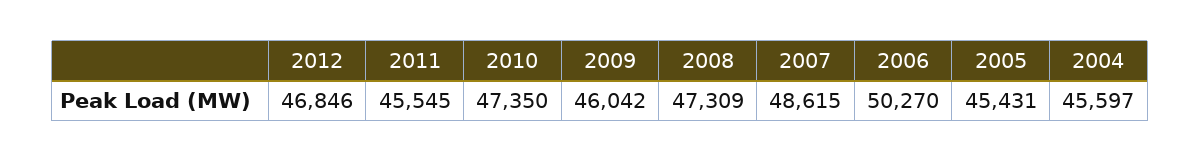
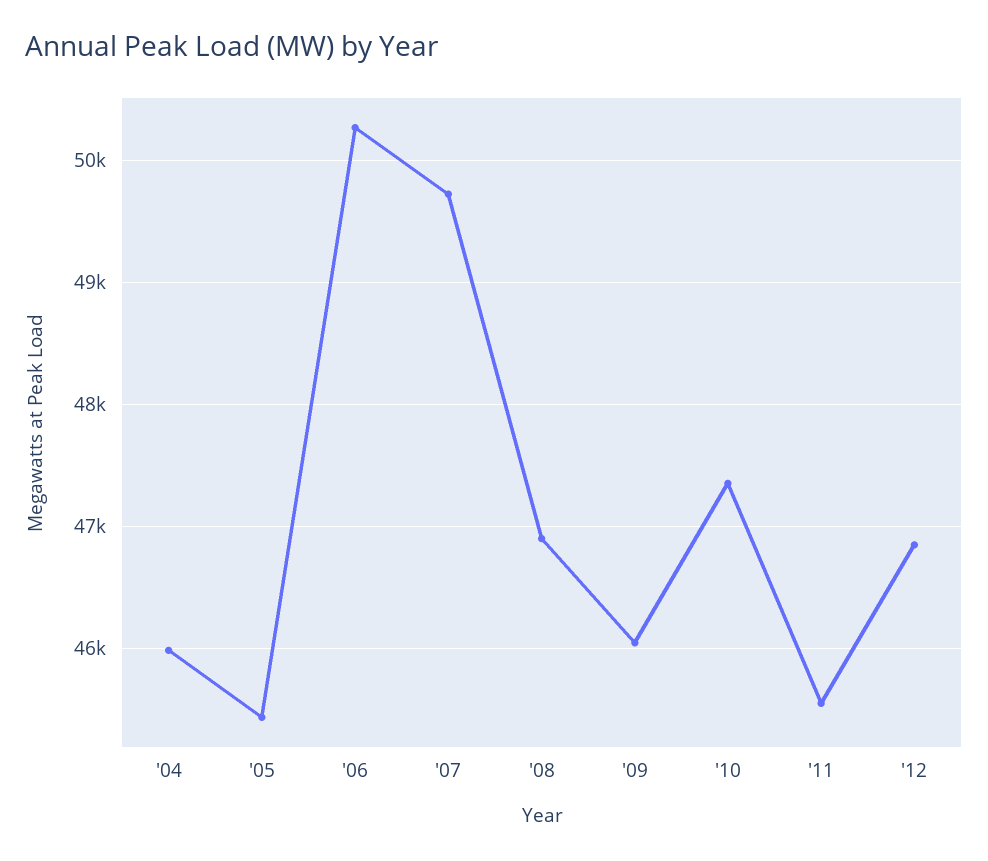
2008: 47309 -> 46900
2007: 48615 -> 49700
2004: 45597 -> 46000

